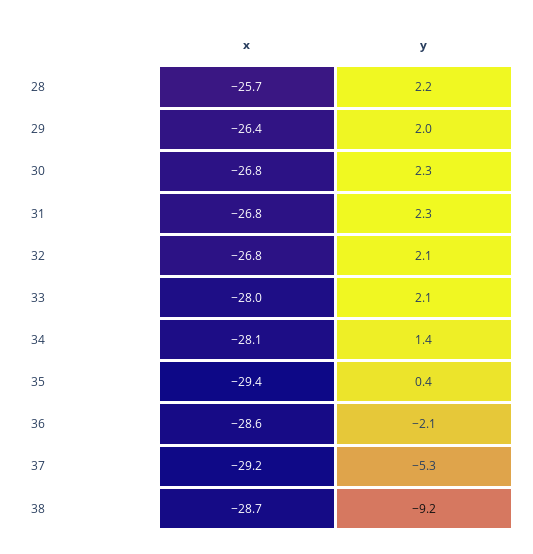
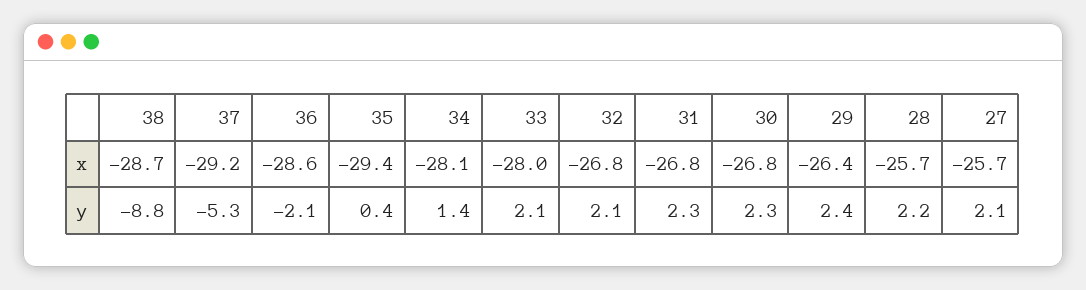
y, 29: 2 -> 2.4
y, 38: -9.2 -> -8.8
x, 27: none -> -25.7
y, 27: none -> 2.1

